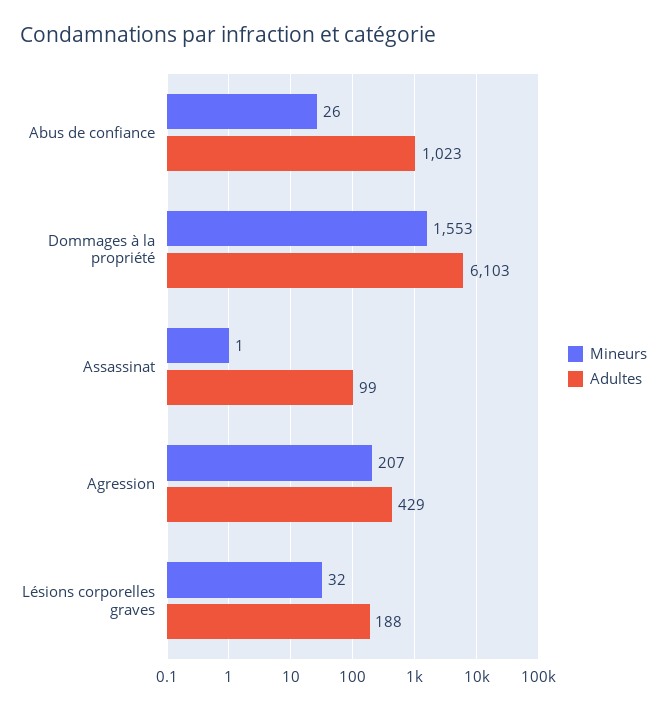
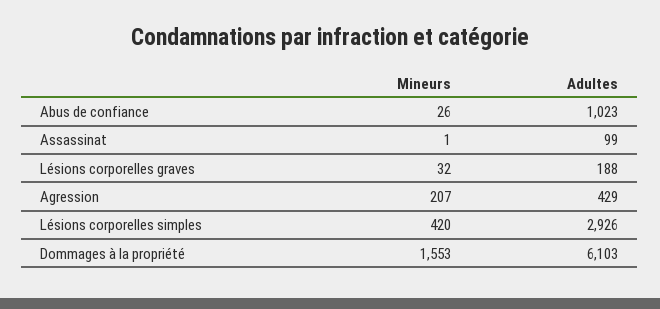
Mineurs, Lésions corporelles simples: none -> 420
Adultes, Lésions corporelles simples: none -> 2926

